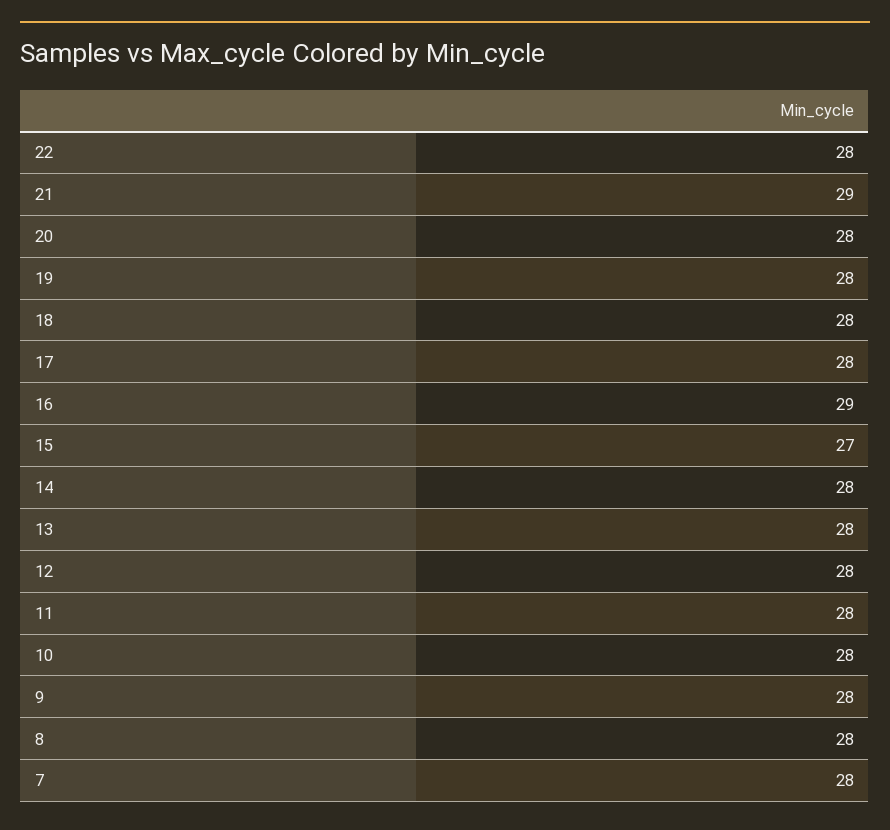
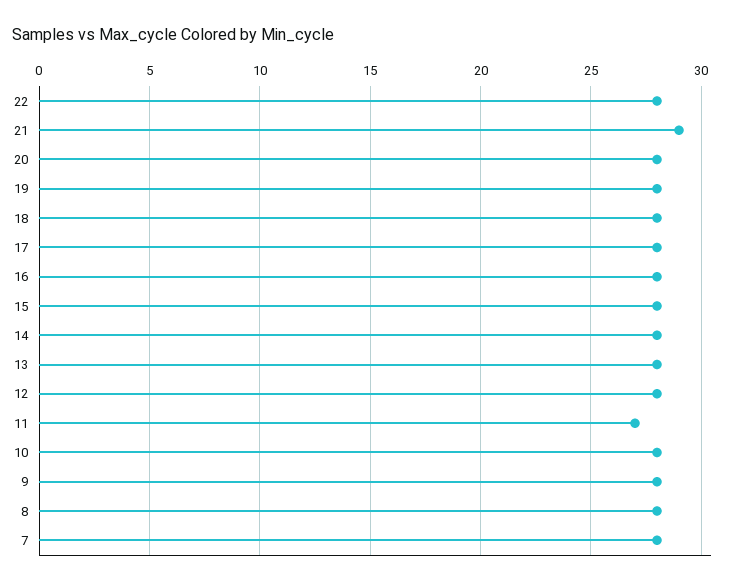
16: 29 -> 28
15: 27 -> 28
11: 28 -> 27

